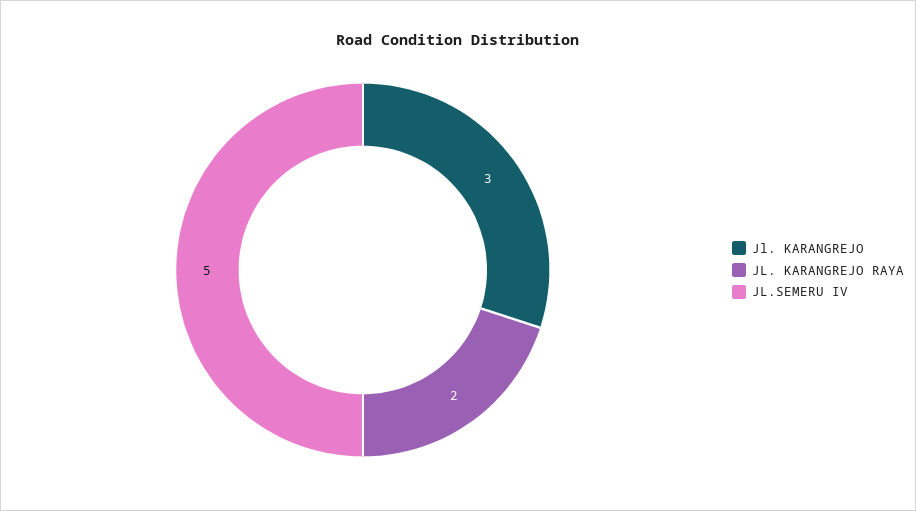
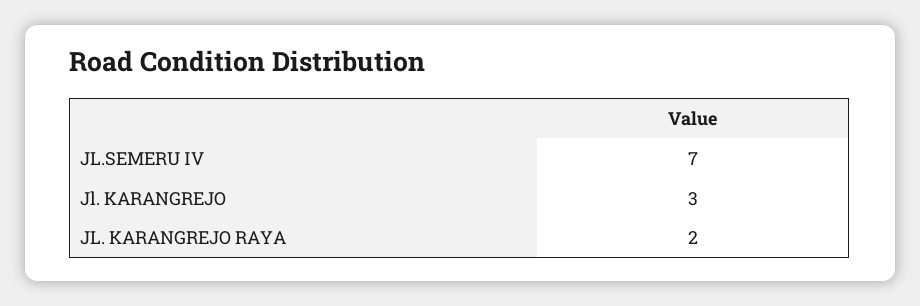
JL.SEMERU IV: 5 -> 7

